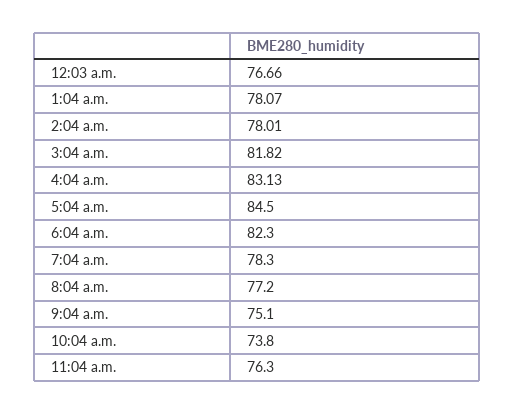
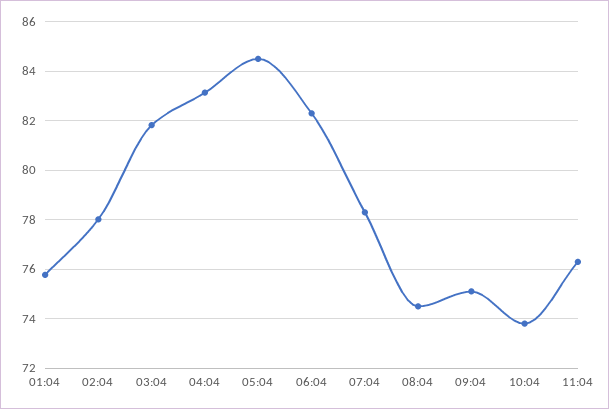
12:03 a.m.: 76.66 -> none
1:04 a.m.: 78.07 -> 75.75
8:04 a.m.: 77.2 -> 74.5

